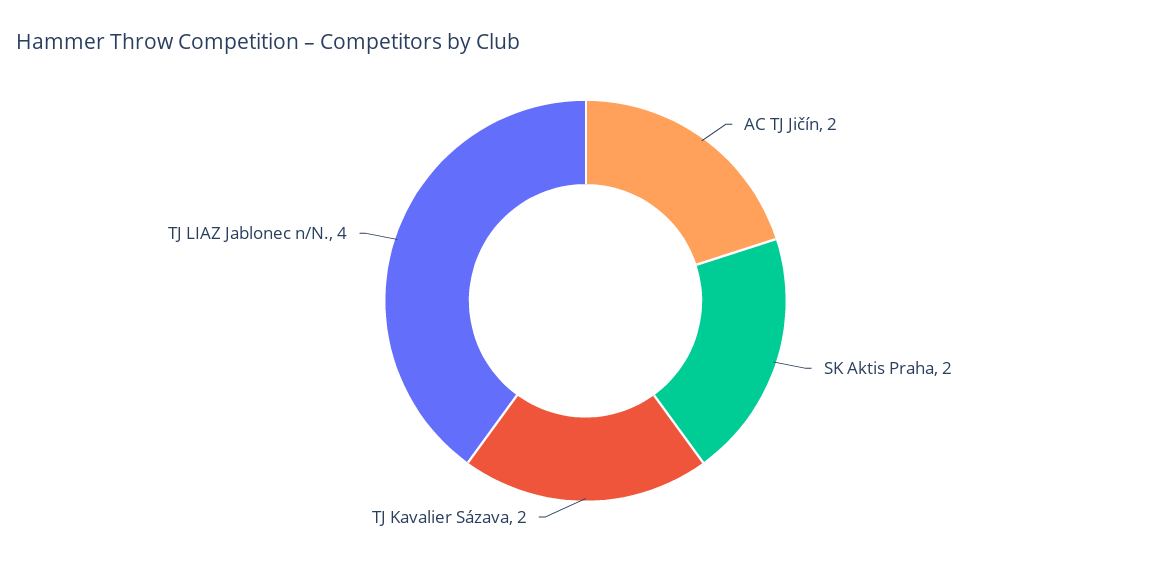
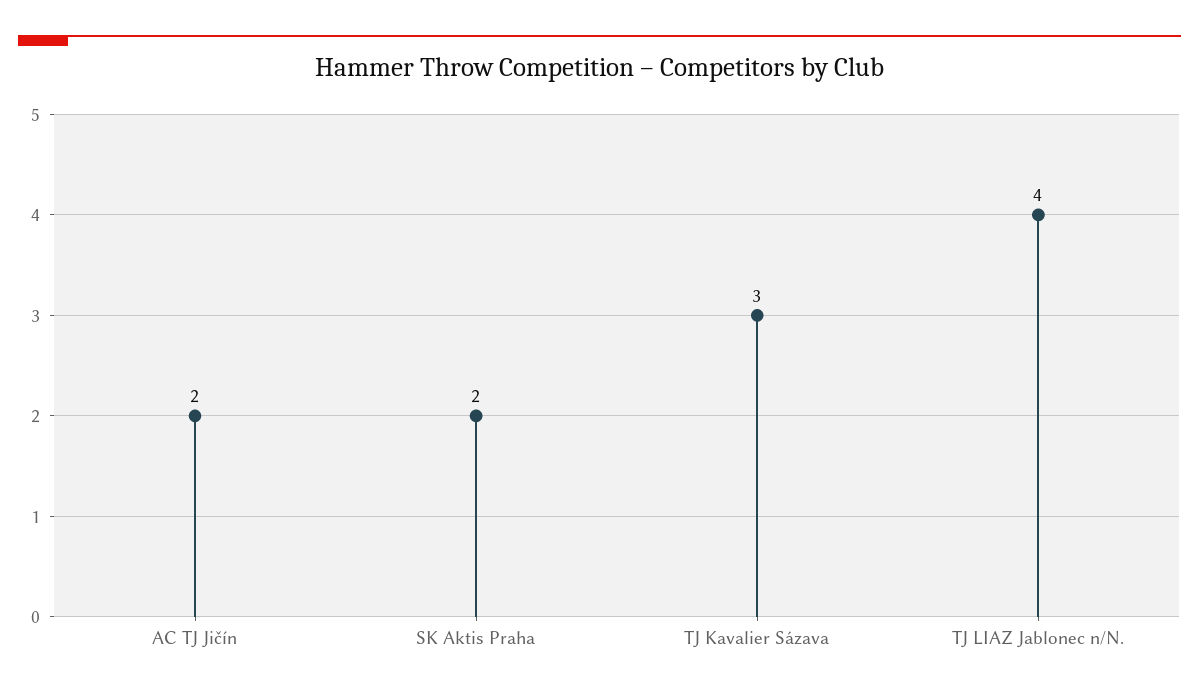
TJ Kavalier Sázava: 2 -> 3

